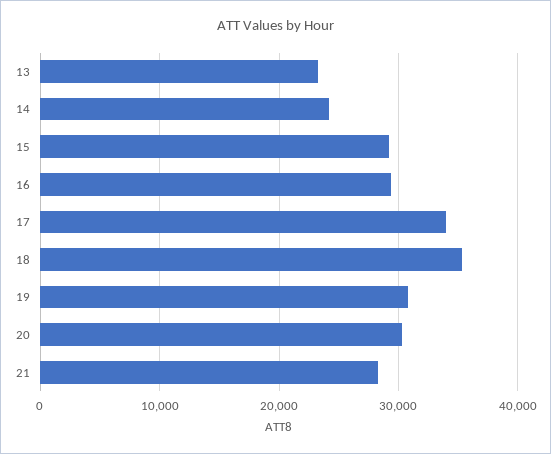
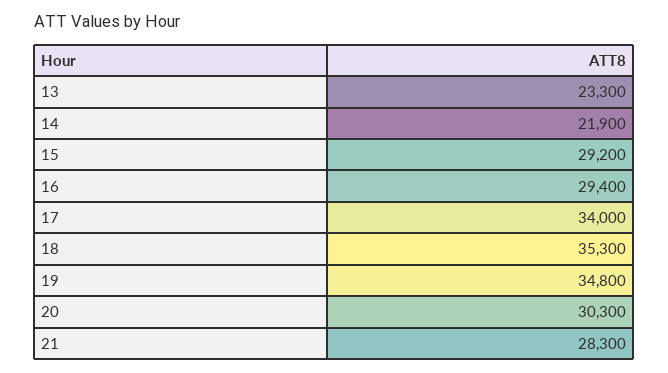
14: 24000 -> 21900
19: 31000 -> 34800

